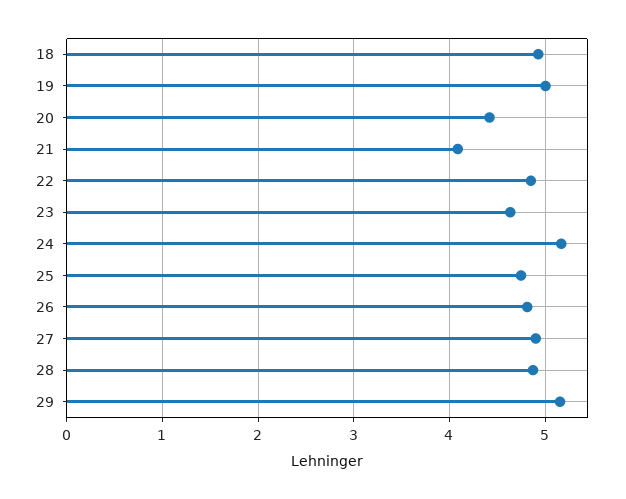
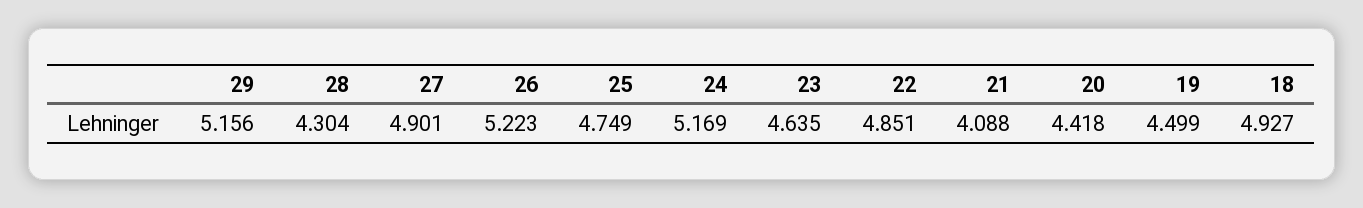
19: 5 -> 4.499
26: 4.8 -> 5.223
28: 4.9 -> 4.304

